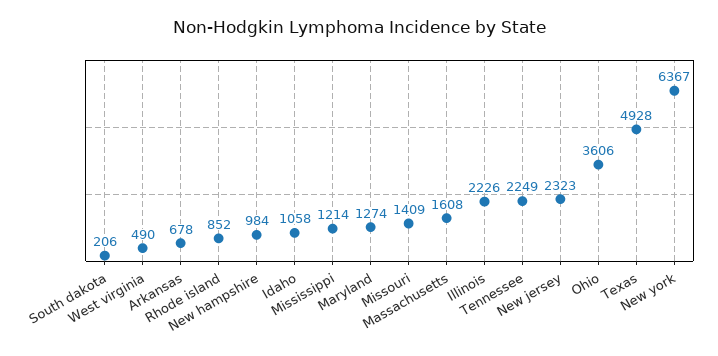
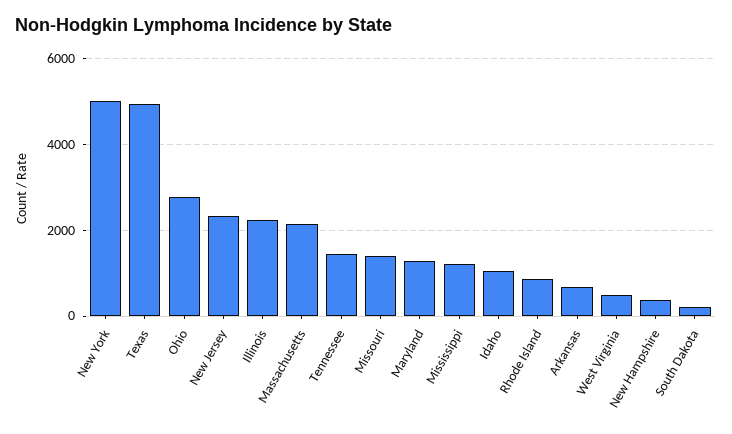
New hampshire: 984 -> 400
Massachusetts: 1608 -> 2200
Tennessee: 2249 -> 1400
Ohio: 3606 -> 2800
New york: 6367 -> 5000

